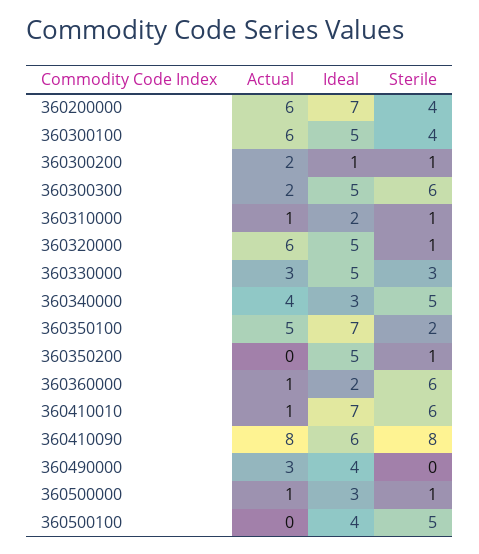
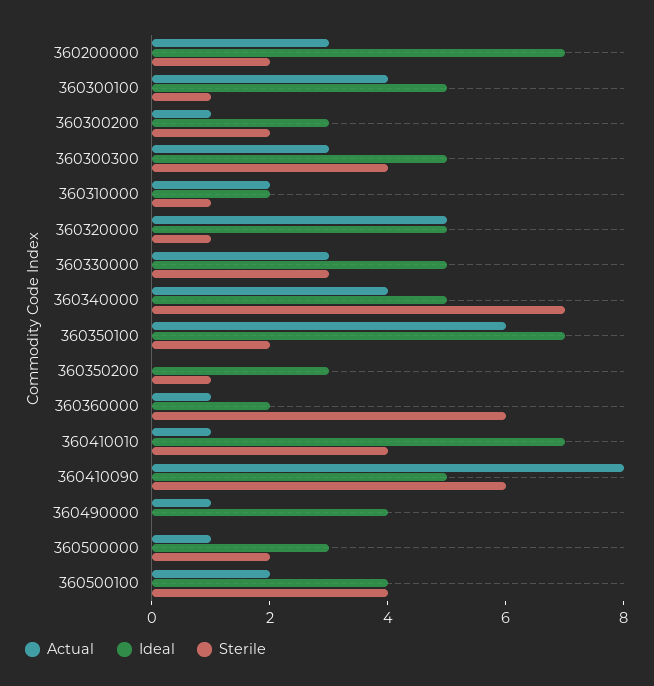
Actual, 360200000: 6 -> 3
Sterile, 360200000: 4 -> 2
Actual, 360300100: 6 -> 4
Sterile, 360300100: 4 -> 1
Actual, 360300200: 2 -> 1
Ideal, 360300200: 1 -> 3
Sterile, 360300200: 1 -> 2
Actual, 360300300: 2 -> 3
Sterile, 360300300: 6 -> 4
Actual, 360310000: 1 -> 2
Actual, 360320000: 6 -> 5
Ideal, 360340000: 3 -> 5
Sterile, 360340000: 5 -> 7
Actual, 360350100: 5 -> 6
Ideal, 360350200: 5 -> 3
Sterile, 360410010: 6 -> 4
Ideal, 360410090: 6 -> 5
Sterile, 360410090: 8 -> 6
Actual, 360490000: 3 -> 1
Sterile, 360500000: 1 -> 2
Actual, 360500100: 0 -> 2
Sterile, 360500100: 5 -> 4

